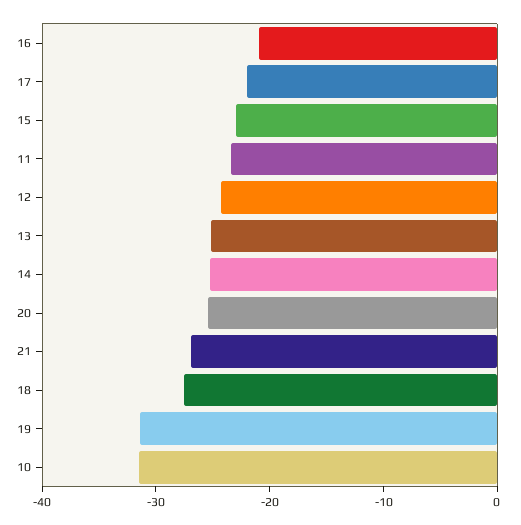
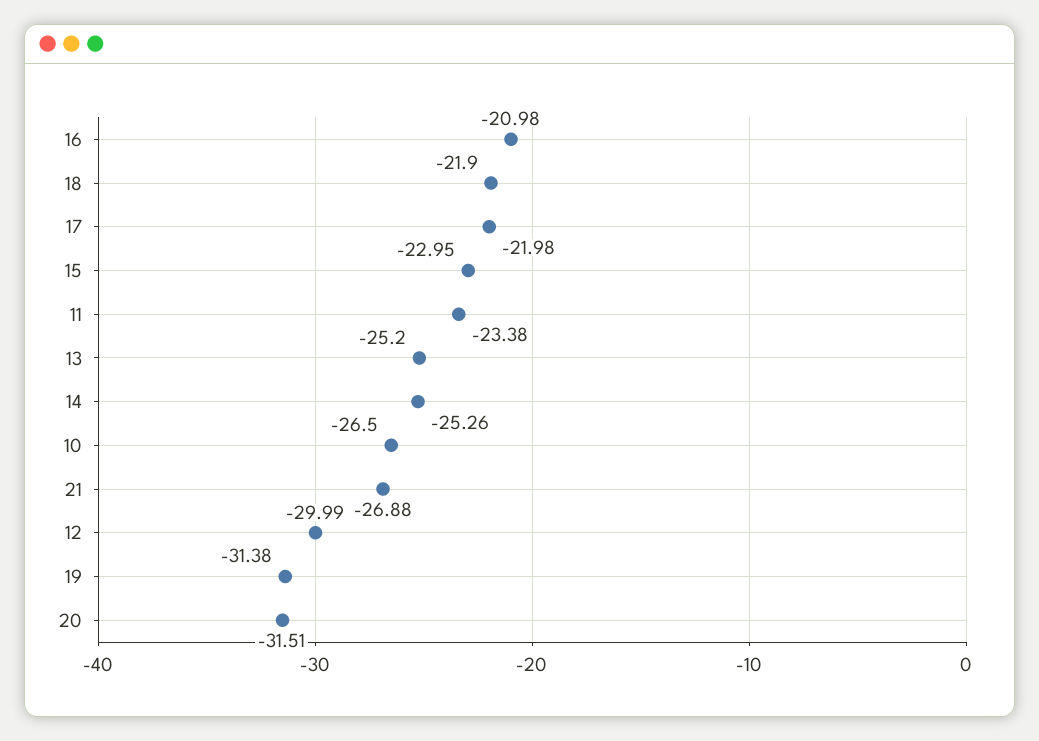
12: -24 -> -29.99
20: -26 -> -31.51
18: -28 -> -21.9
10: -32 -> -26.5

